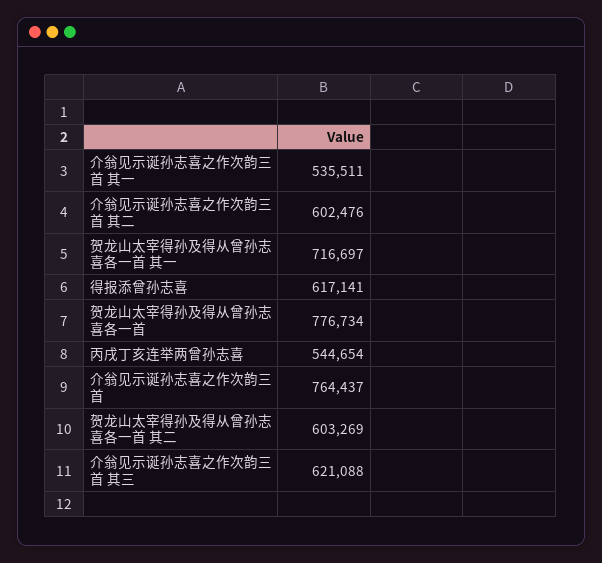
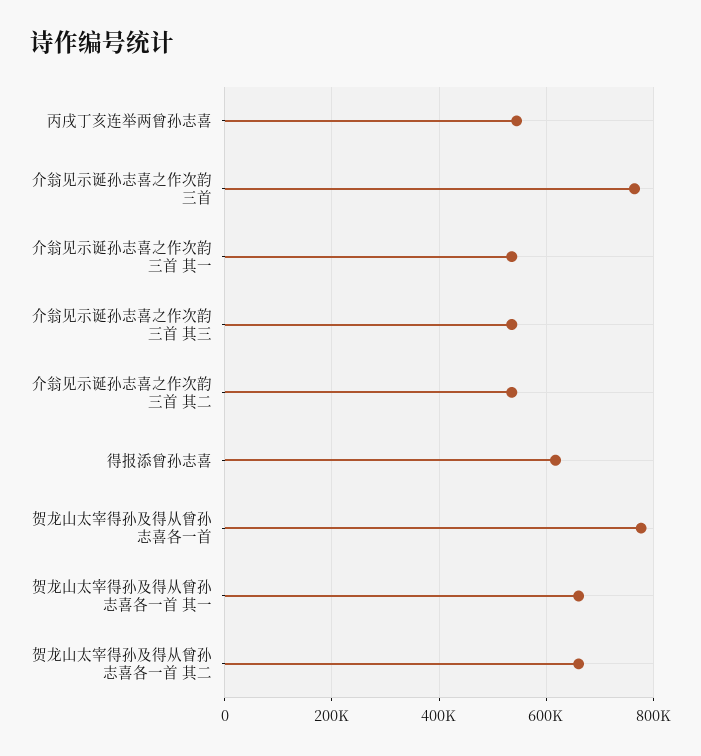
介翁见示诞孙志喜之作次韵三首 其二: 602476 -> 540000
贺龙山太宰得孙及得从曾孙志喜各一首 其一: 716697 -> 660000
贺龙山太宰得孙及得从曾孙志喜各一首 其二: 603269 -> 660000
介翁见示诞孙志喜之作次韵三首 其三: 621088 -> 540000

